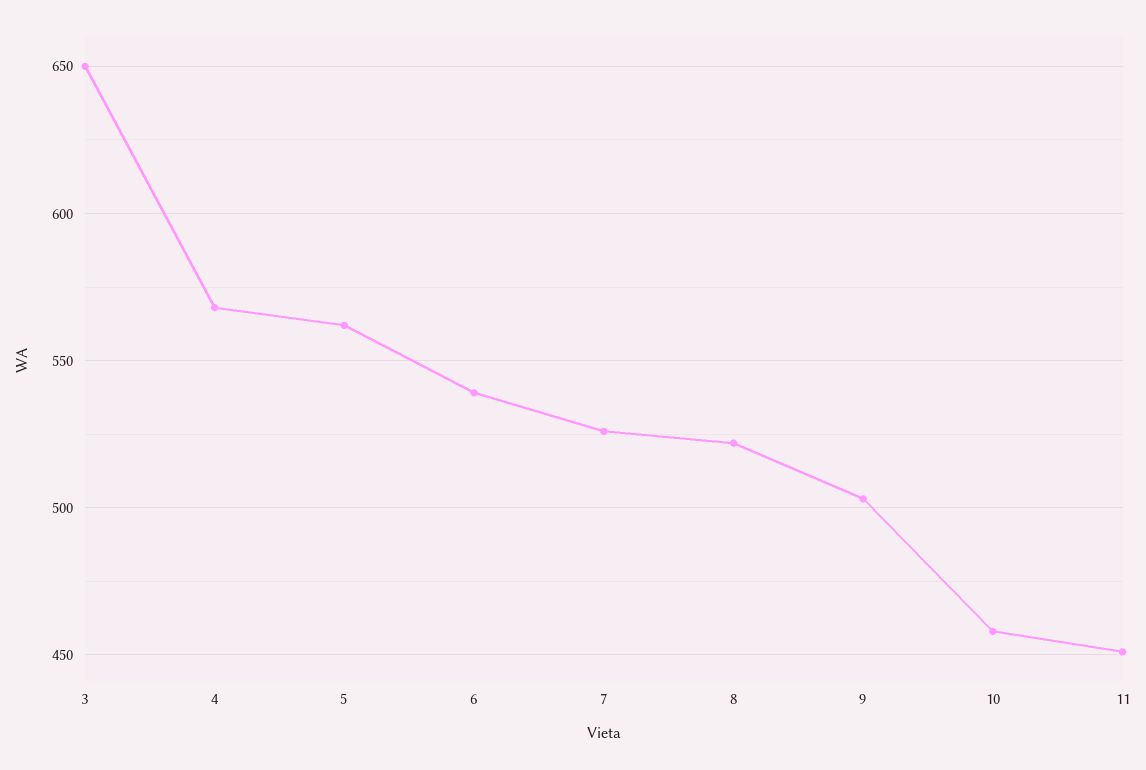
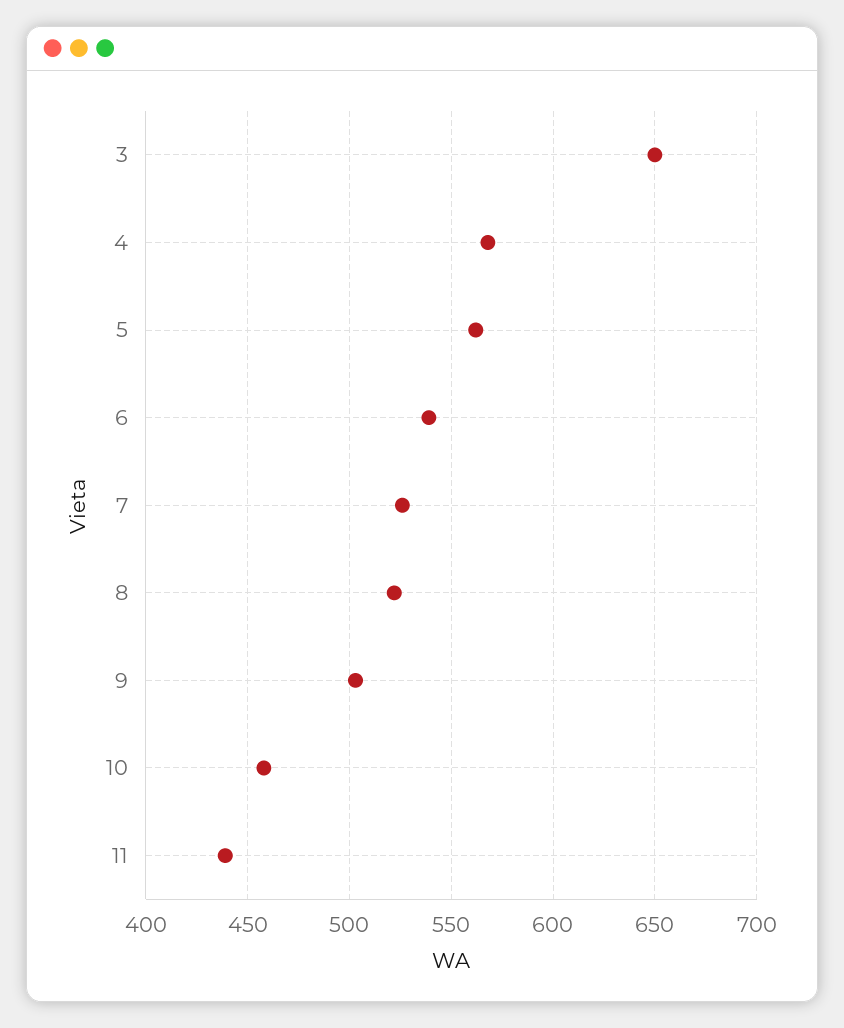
11: 450 -> 440

